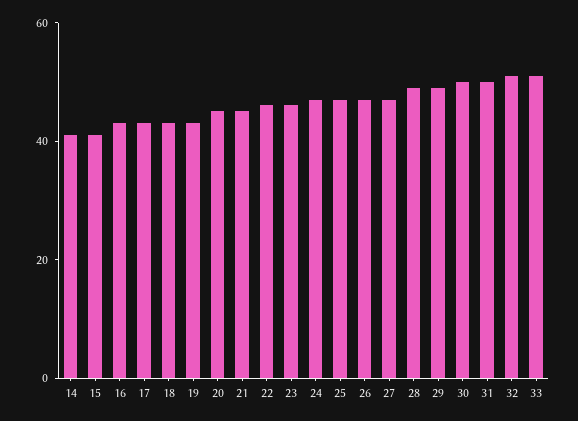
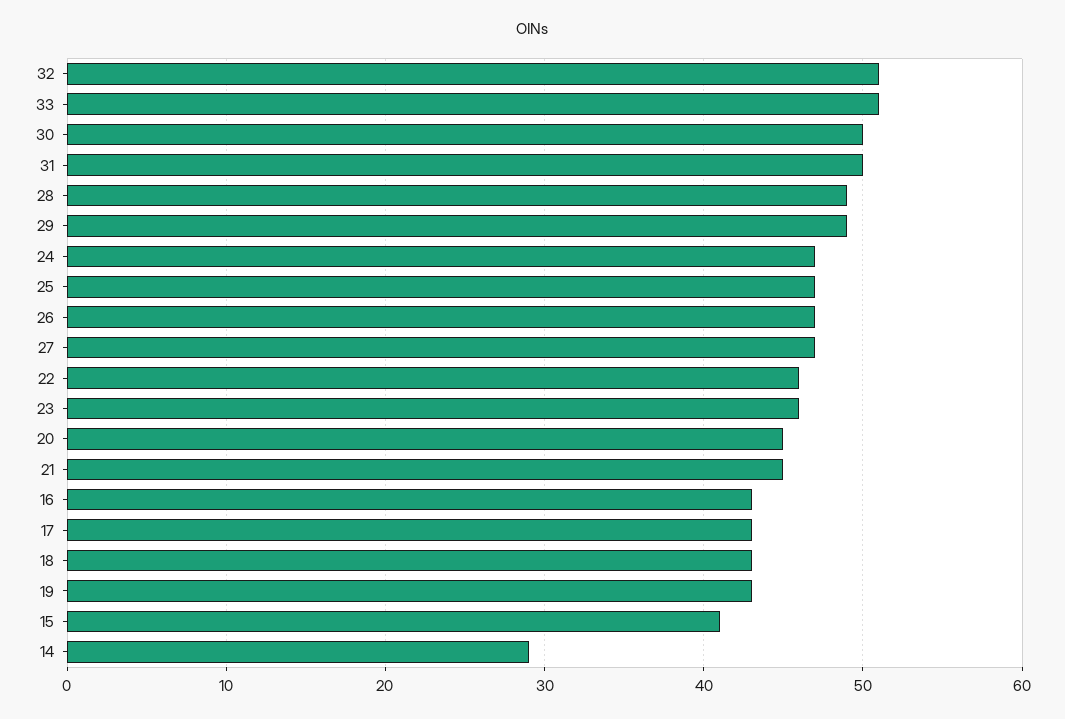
14: 40 -> 29

